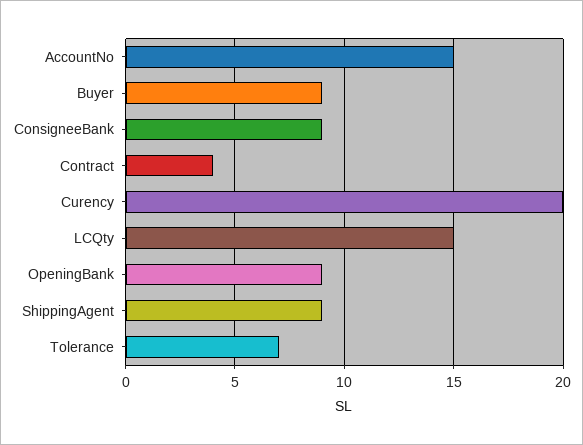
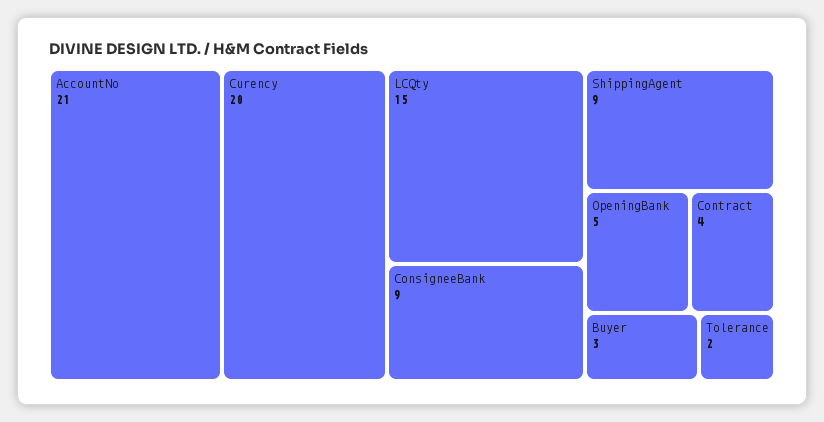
AccountNo: 15 -> 21
Buyer: 9 -> 3
OpeningBank: 9 -> 5
Tolerance: 7 -> 2

